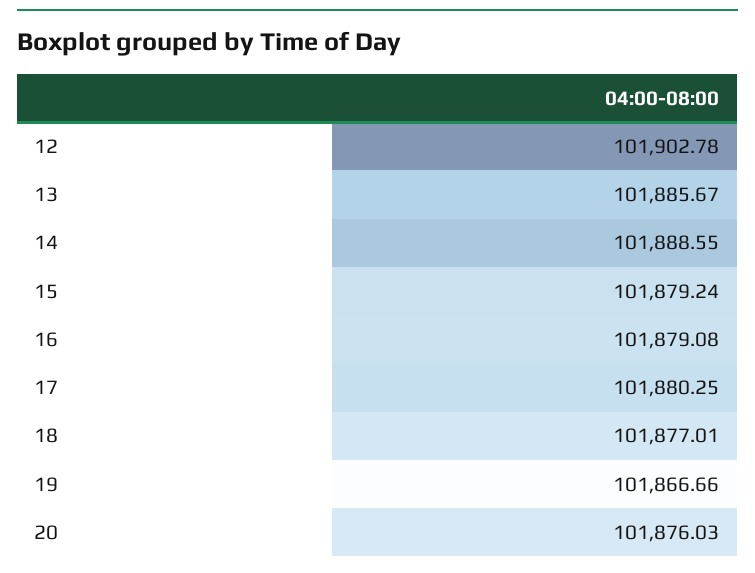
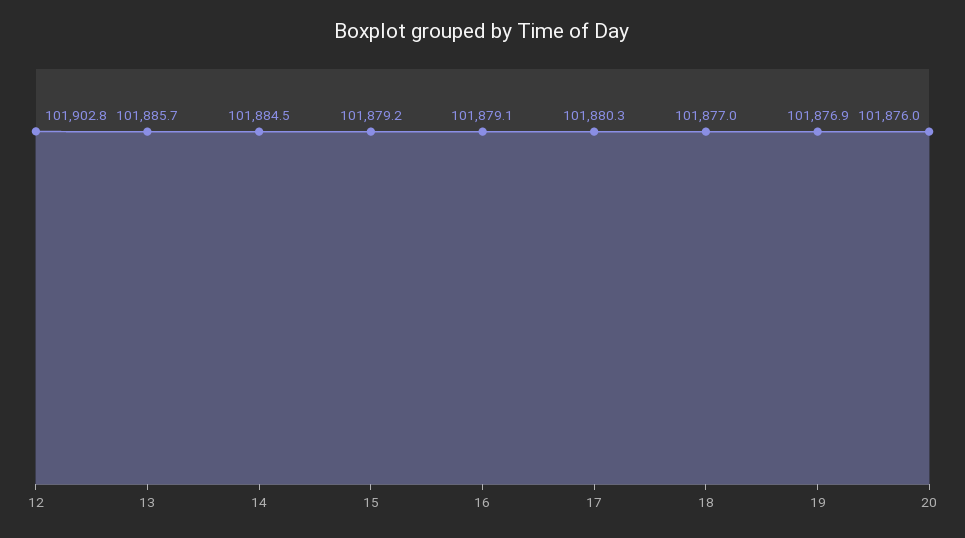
14: 101888.55 -> 101884.5
19: 101866.66 -> 101876.9

